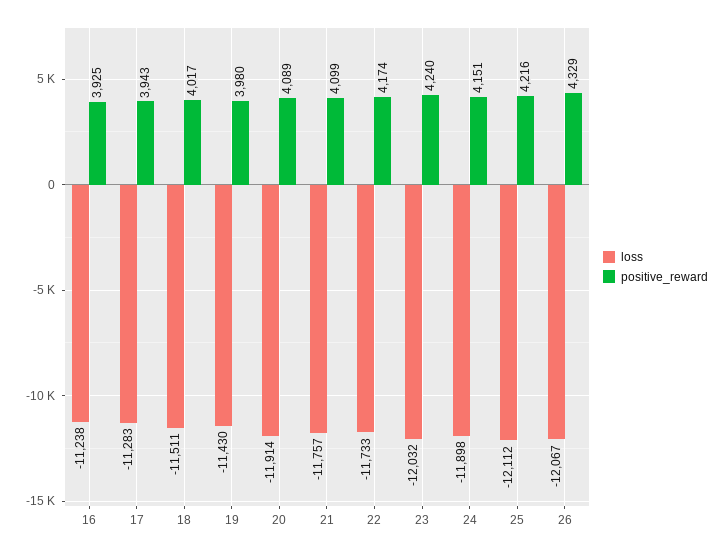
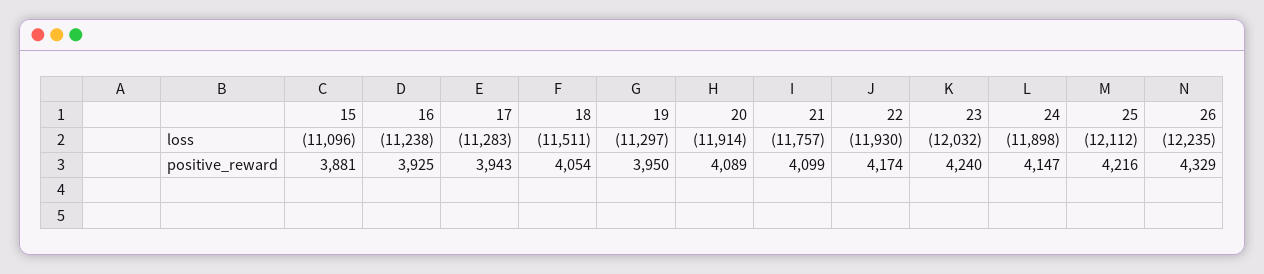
positive_reward, 18: 4017 -> 4054
loss, 19: -11430 -> -11297
positive_reward, 19: 3980 -> 3950
loss, 22: -11733 -> -11930
positive_reward, 24: 4151 -> 4147
loss, 26: -12067 -> -12235
loss, 15: none -> -11096
positive_reward, 15: none -> 3881

